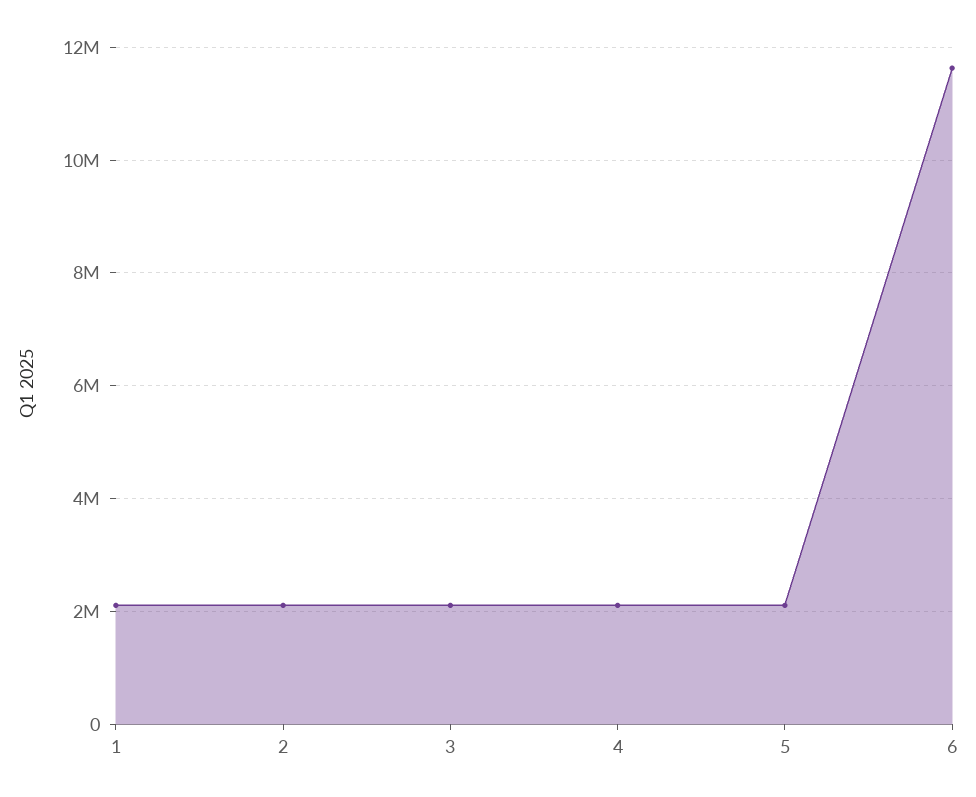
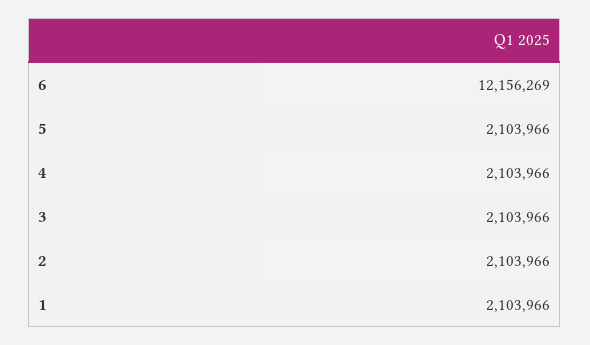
6: 11600000 -> 12156269

